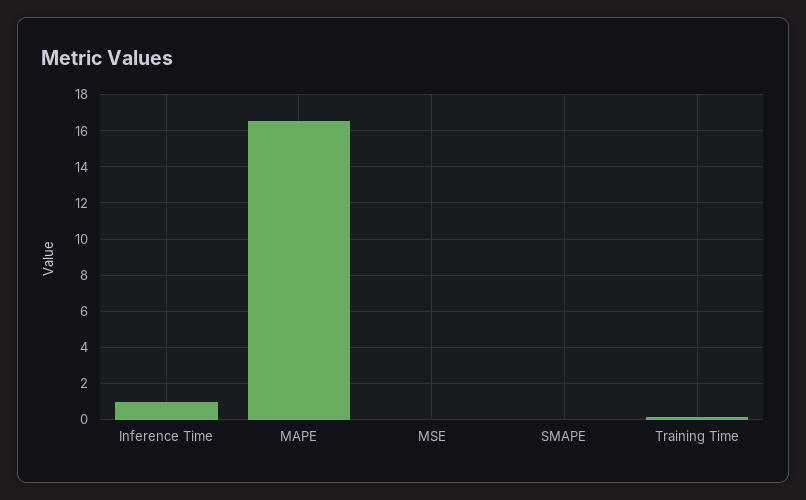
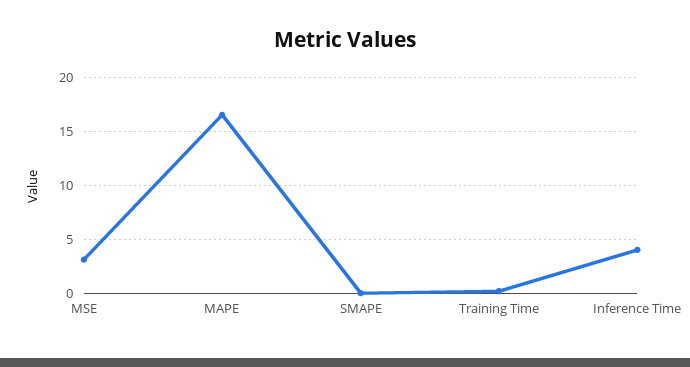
Inference Time: 1 -> 4
MSE: 0 -> 3

